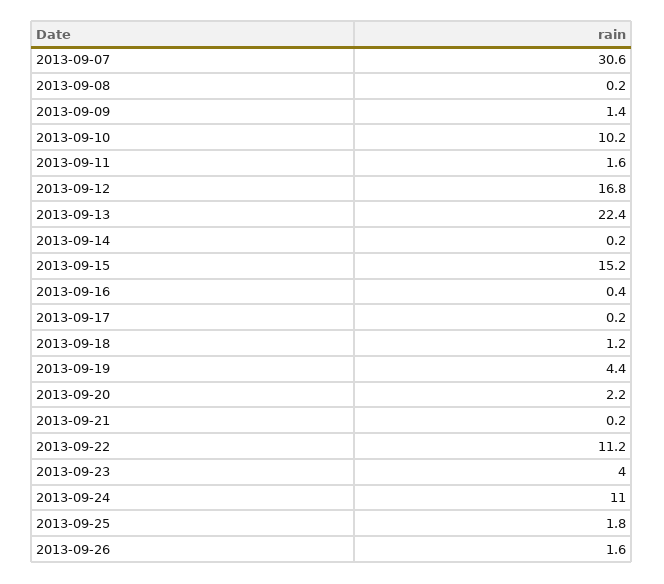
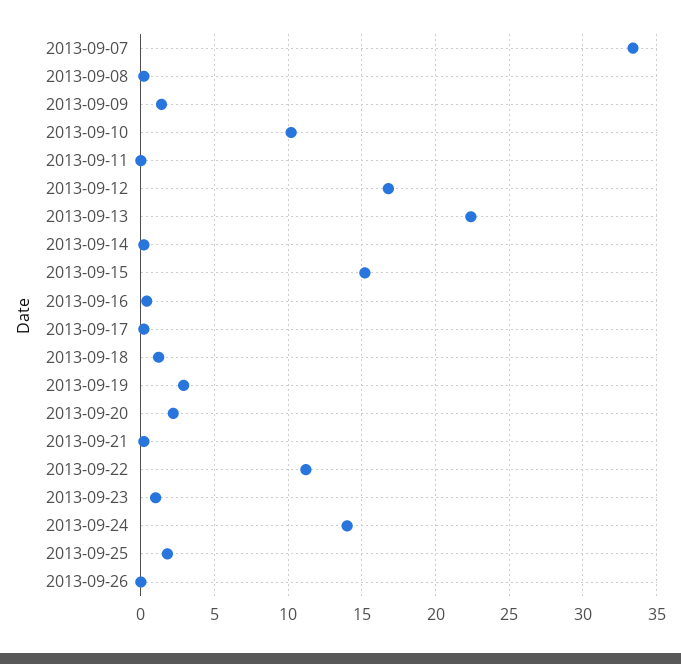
2013-09-07: 30.6 -> 33.5
2013-09-11: 1.6 -> 0
2013-09-19: 4.4 -> 3
2013-09-23: 4 -> 1
2013-09-24: 11 -> 14
2013-09-26: 1.6 -> 0

